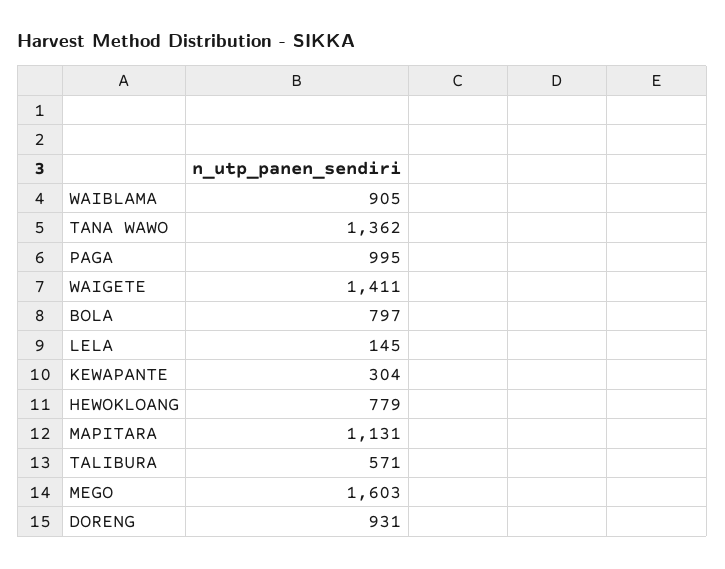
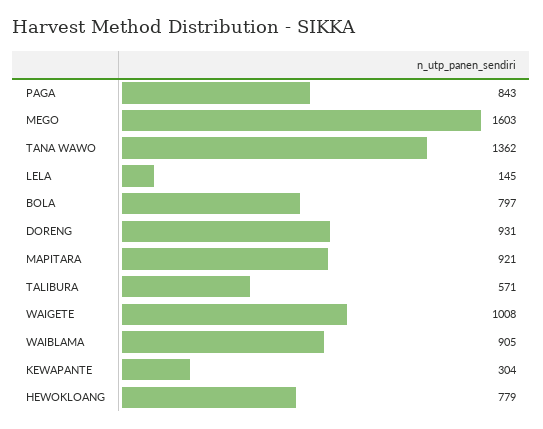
PAGA: 995 -> 843
WAIGETE: 1411 -> 1008
MAPITARA: 1131 -> 921

